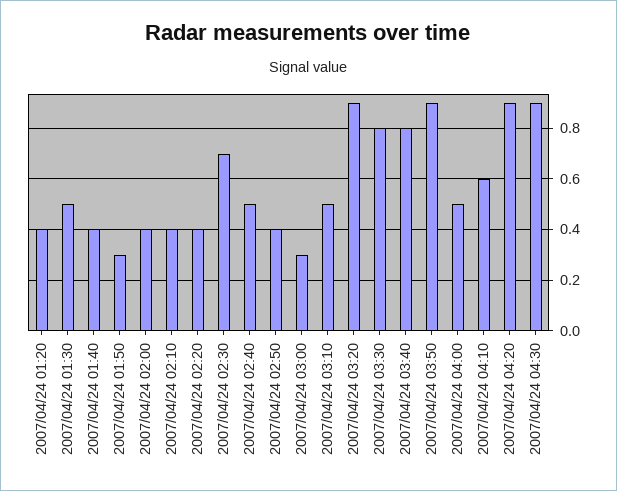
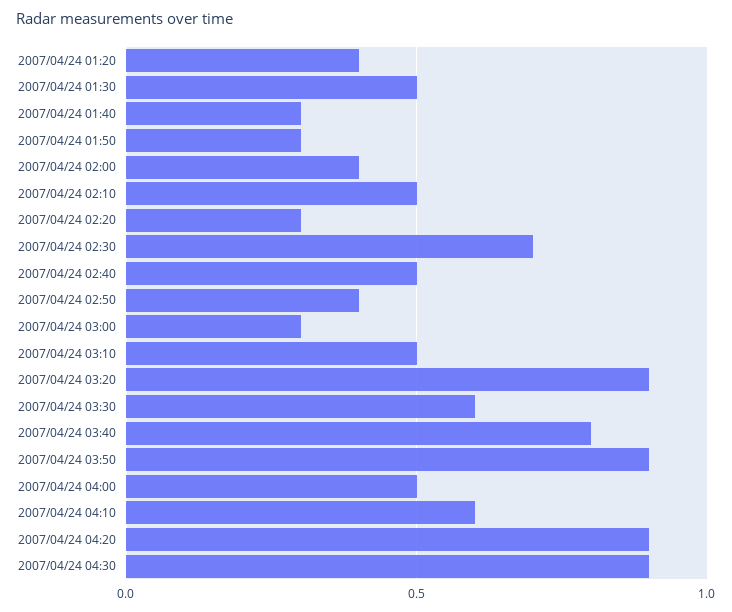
2007/04/24 01:40: 0.4 -> 0.3
2007/04/24 02:10: 0.4 -> 0.5
2007/04/24 02:20: 0.4 -> 0.3
2007/04/24 03:30: 0.8 -> 0.6

